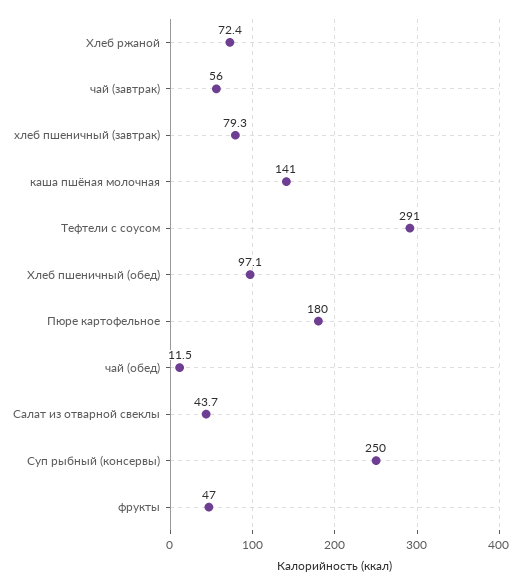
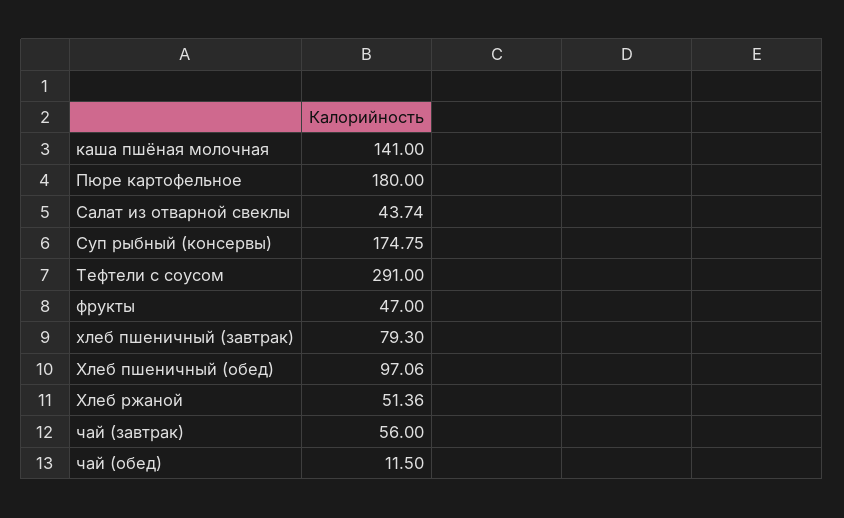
Хлеб ржаной: 72.4 -> 51.36
Суп рыбный (консервы): 250 -> 174.75

